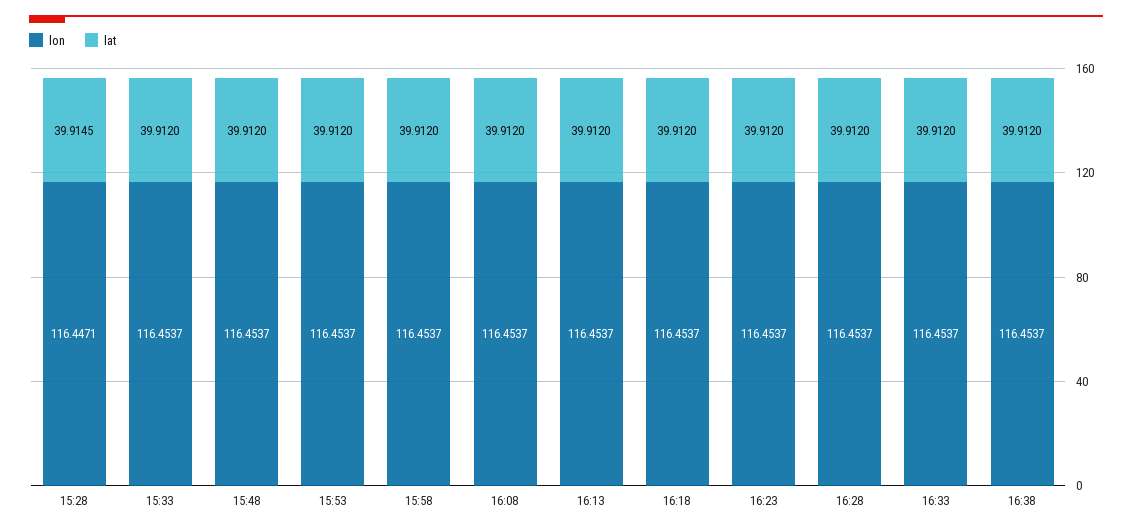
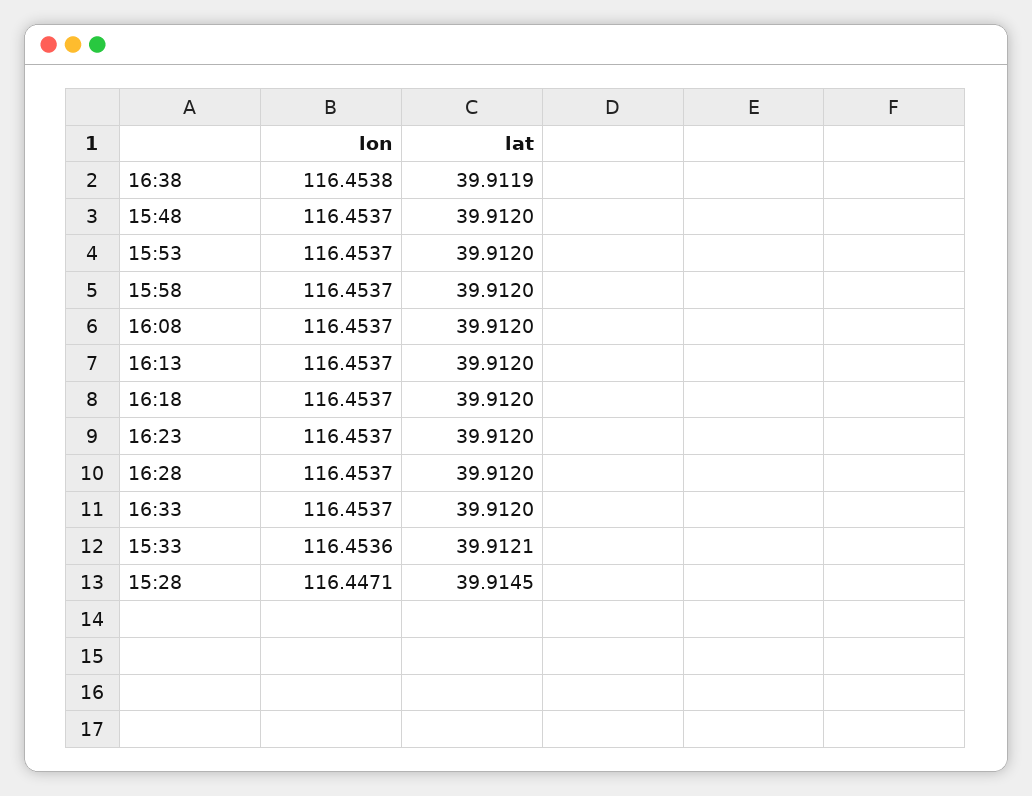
lon, 15:33: 116.4537 -> 116.4536
lat, 15:33: 39.912 -> 39.9121
lon, 16:38: 116.4537 -> 116.4538
lat, 16:38: 39.912 -> 39.9119

